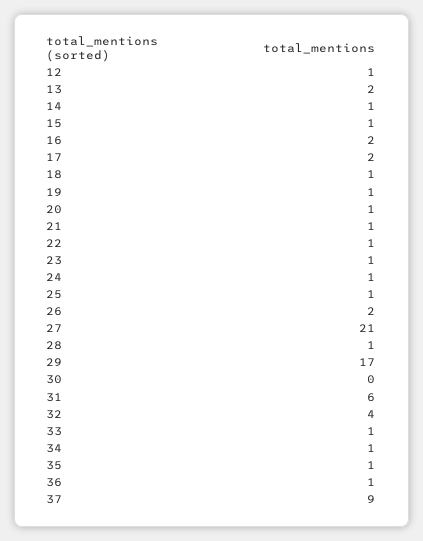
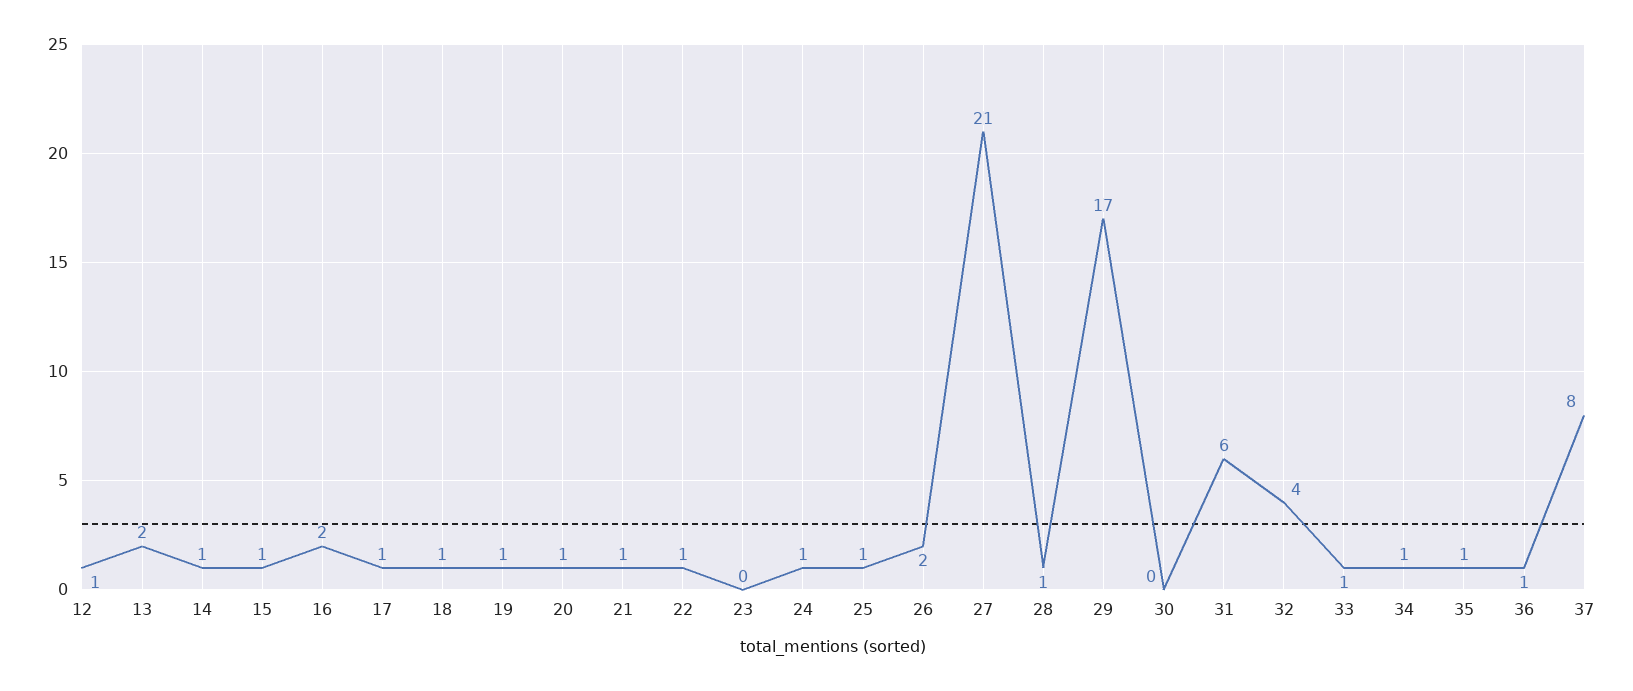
17: 2 -> 1
23: 1 -> 0
37: 9 -> 8

